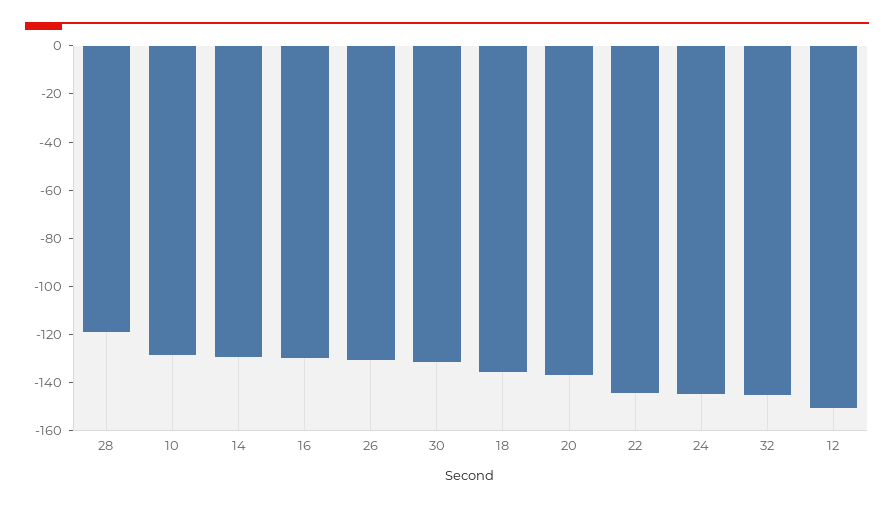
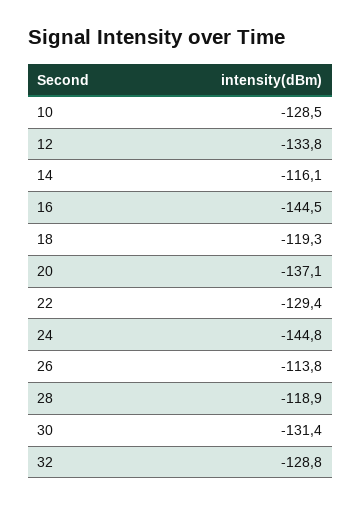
14: -130 -> -116.1
16: -130 -> -144.5
26: -130 -> -113.8
18: -135 -> -119.3
22: -145 -> -129.4
32: -145 -> -128.8
12: -150 -> -133.8

